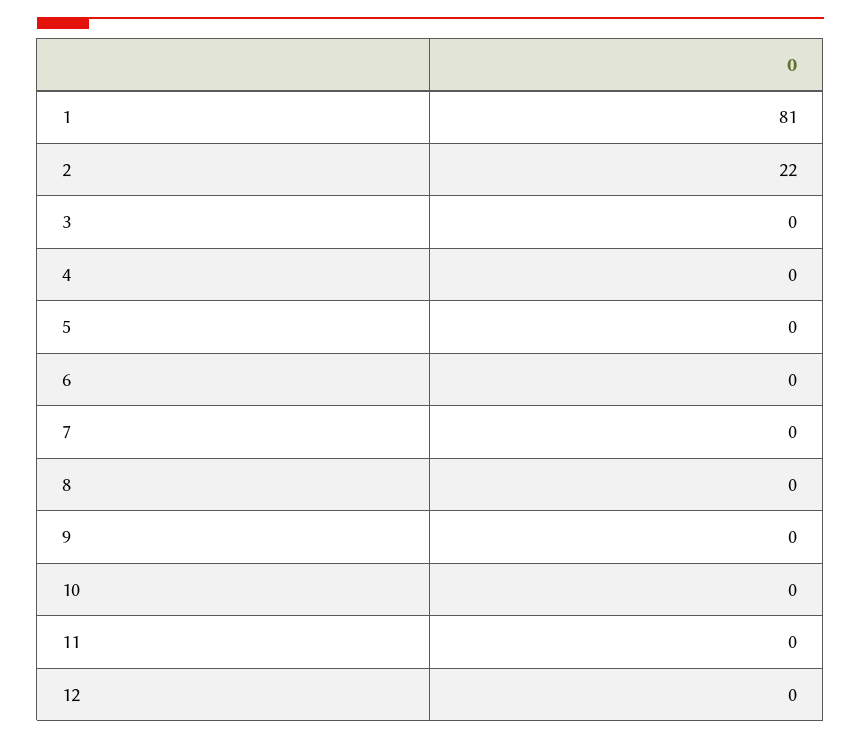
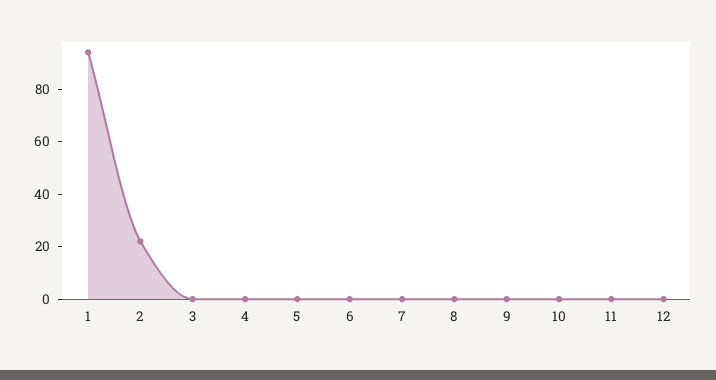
1: 81 -> 95

